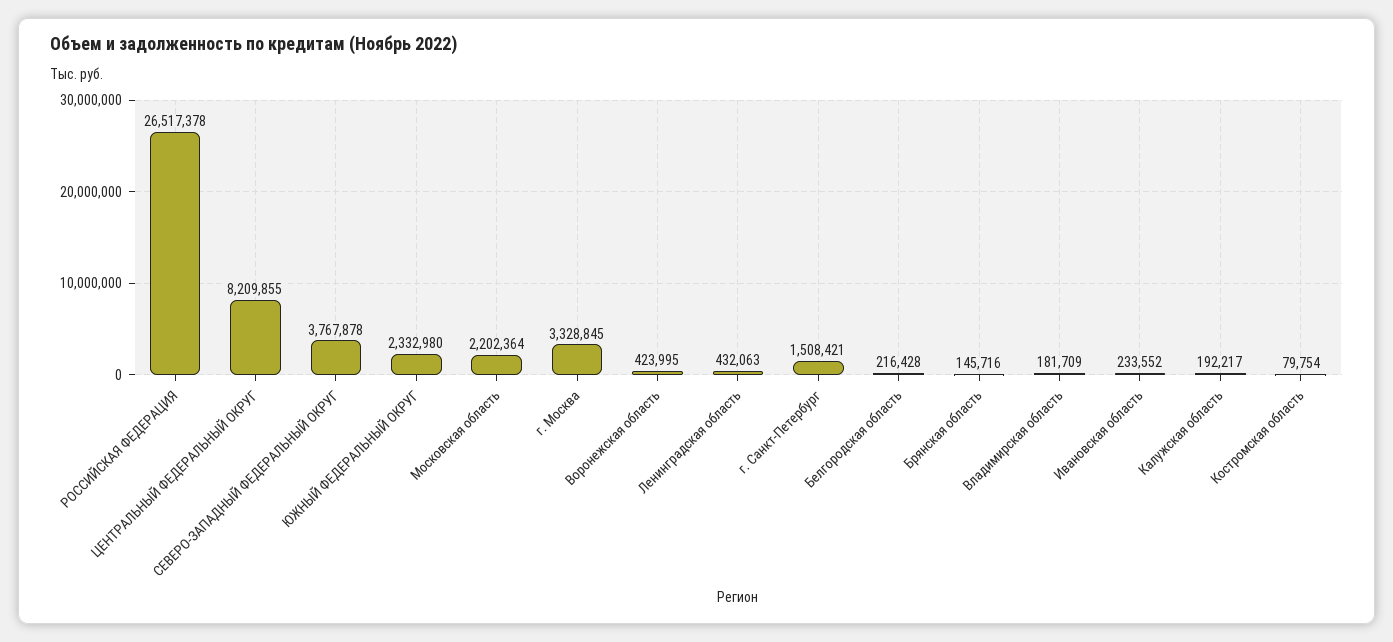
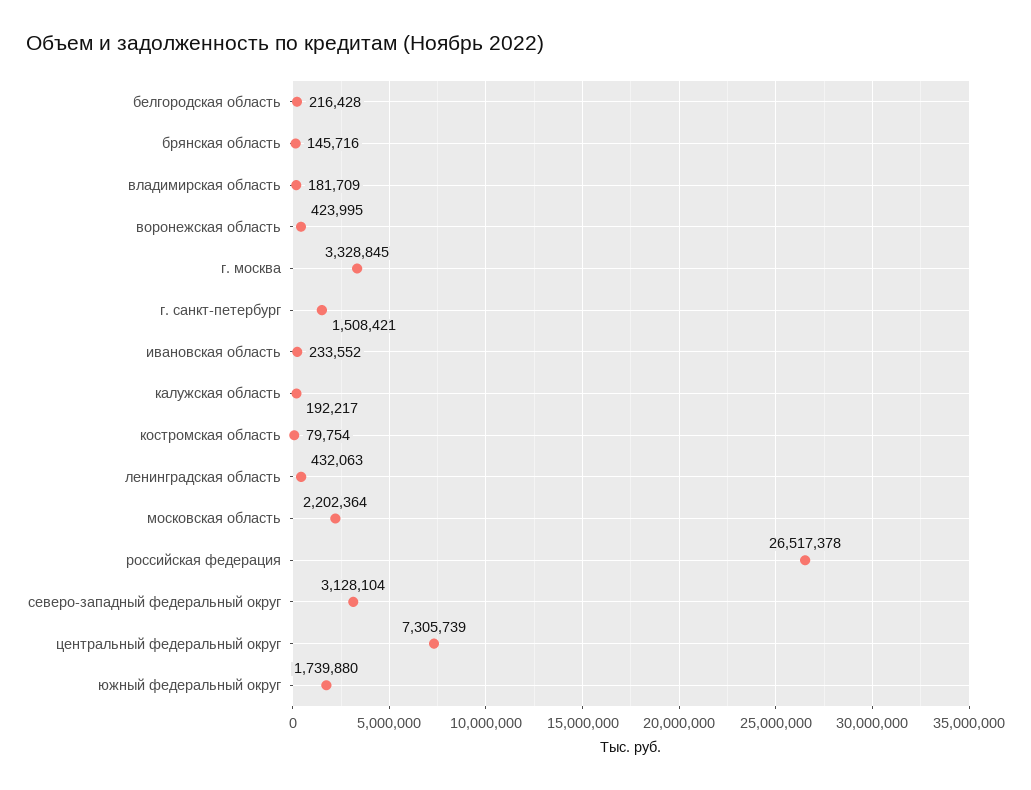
ЦЕНТРАЛЬНЫЙ ФЕДЕРАЛЬНЫЙ ОКРУГ: 8209855 -> 7305739
СЕВЕРО-ЗАПАДНЫЙ ФЕДЕРАЛЬНЫЙ ОКРУГ: 3767878 -> 3128104
ЮЖНЫЙ ФЕДЕРАЛЬНЫЙ ОКРУГ: 2332980 -> 1739880

